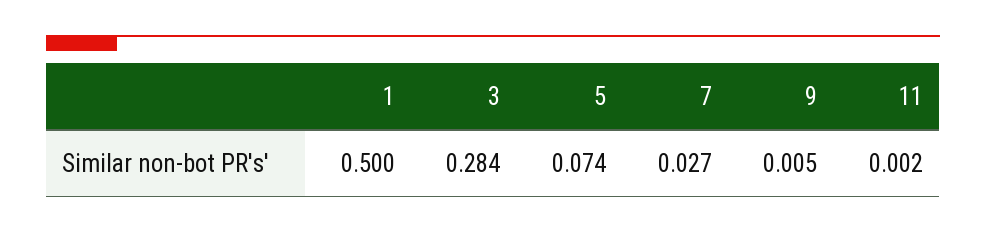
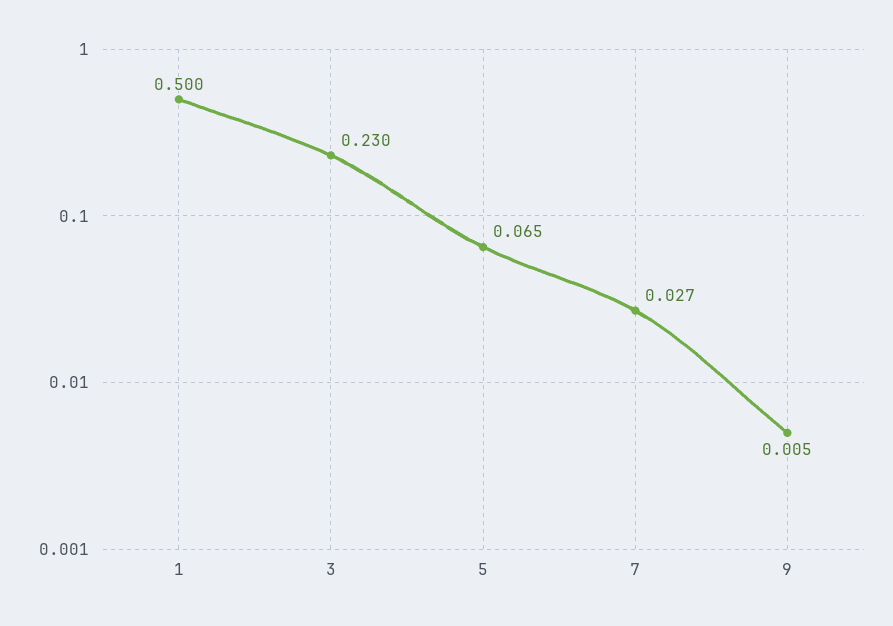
3: 0.284 -> 0.23
5: 0.074 -> 0.065
11: 0.002 -> none

